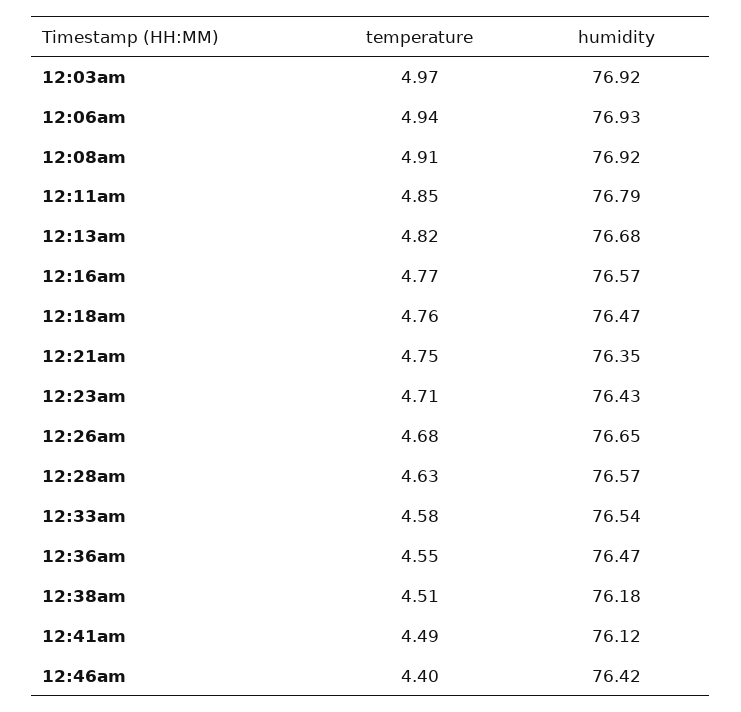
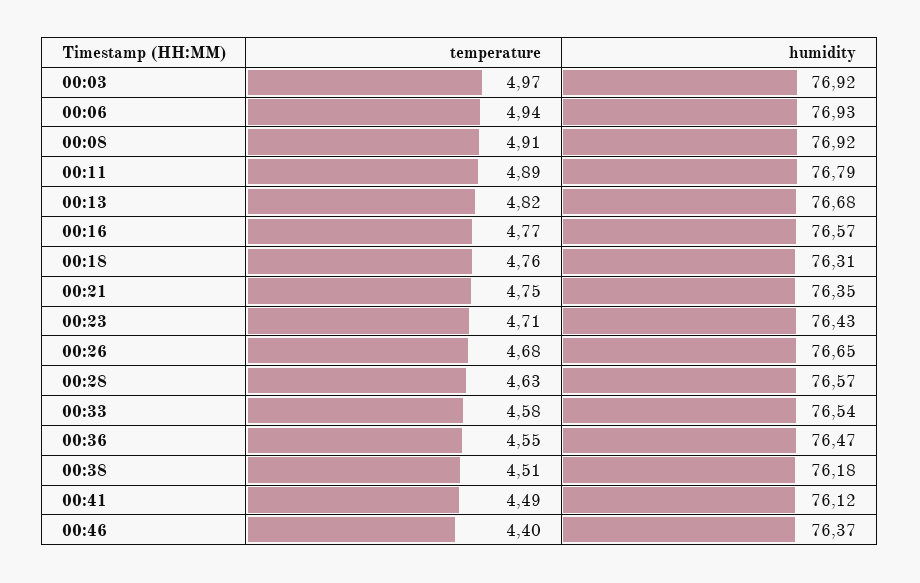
temperature, 12:11am: 4.85 -> 4.89
humidity, 12:18am: 76.47 -> 76.31
humidity, 12:46am: 76.42 -> 76.37

